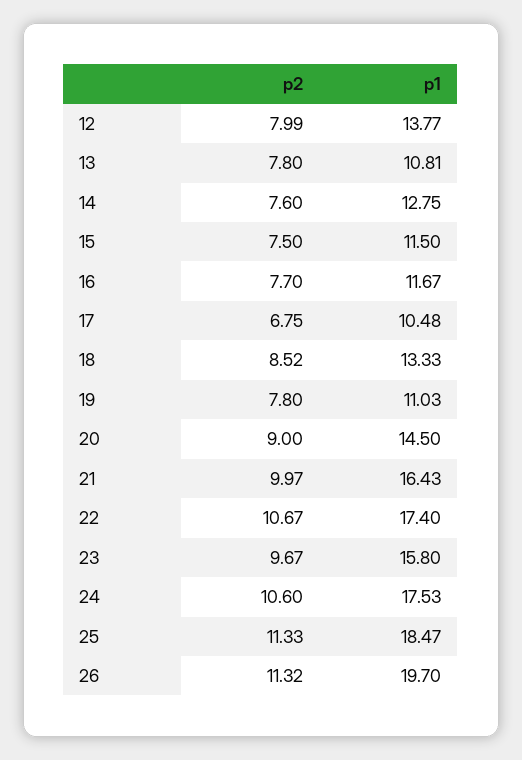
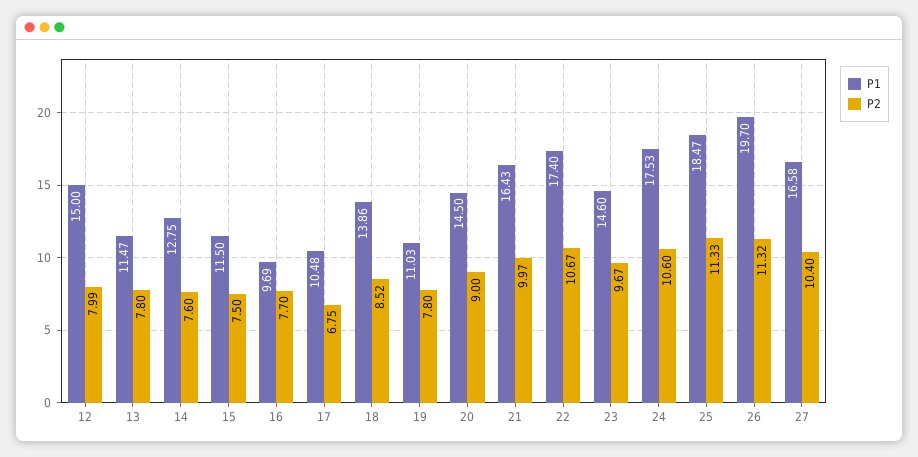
p1, 12: 13.77 -> 15
p1, 13: 10.81 -> 11.47
p1, 16: 11.67 -> 9.69
p1, 18: 13.33 -> 13.86
p1, 23: 15.8 -> 14.6
p1, 27: none -> 16.58
p2, 27: none -> 10.4

